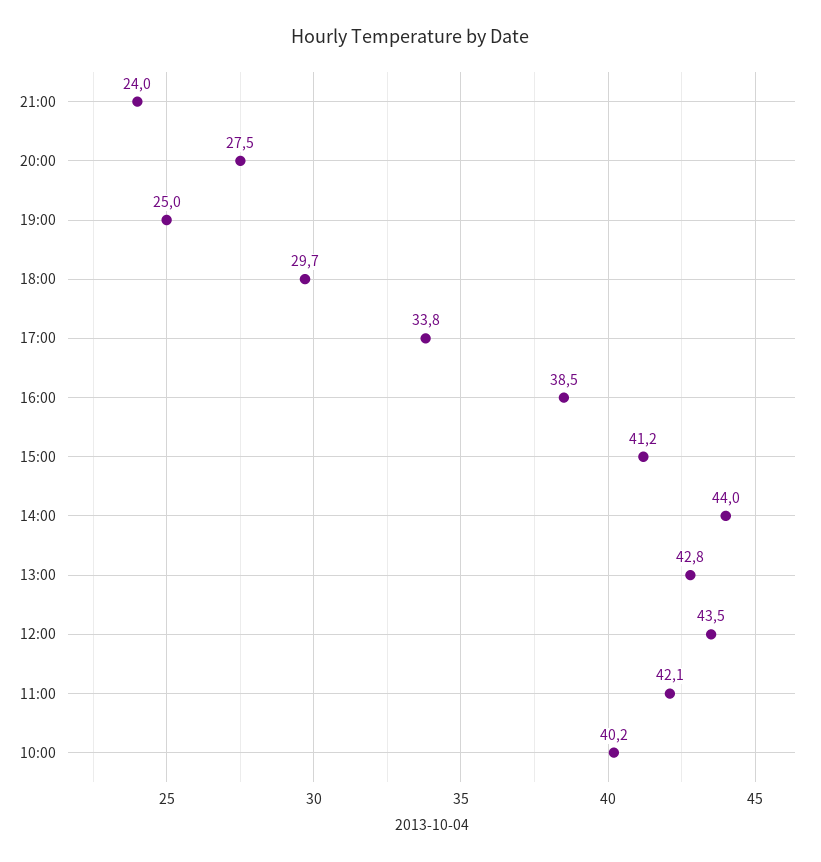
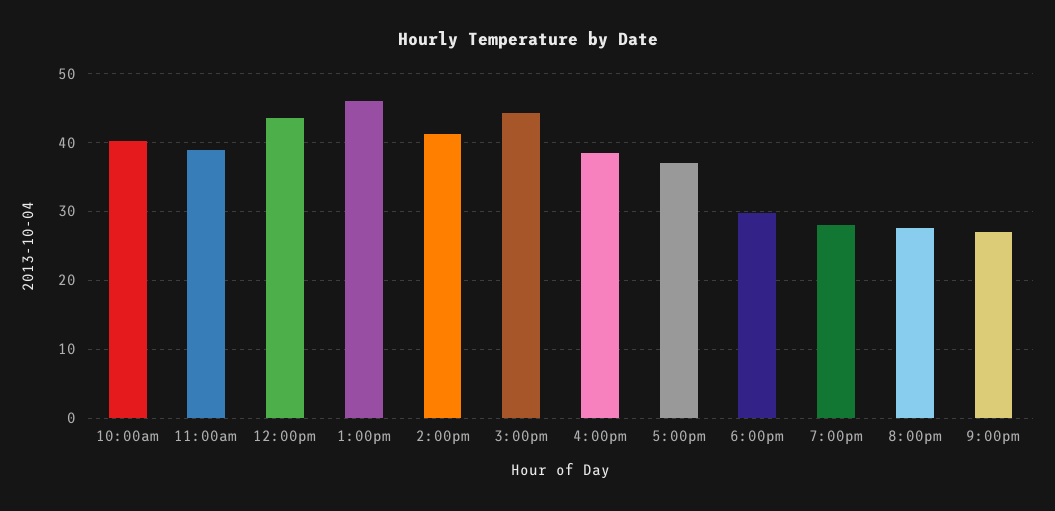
21:00: 24 -> 27
19:00: 25 -> 28
17:00: 33.8 -> 37
15:00: 41.2 -> 44
14:00: 44 -> 41
13:00: 42.8 -> 46
11:00: 42.1 -> 39

